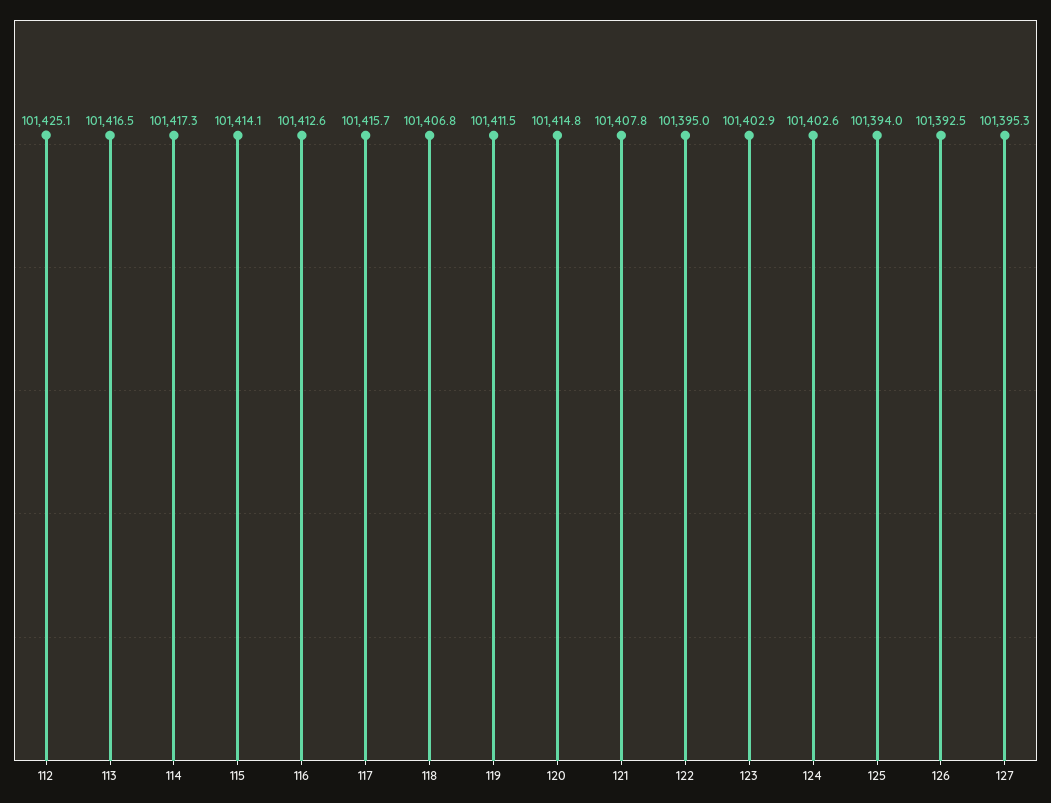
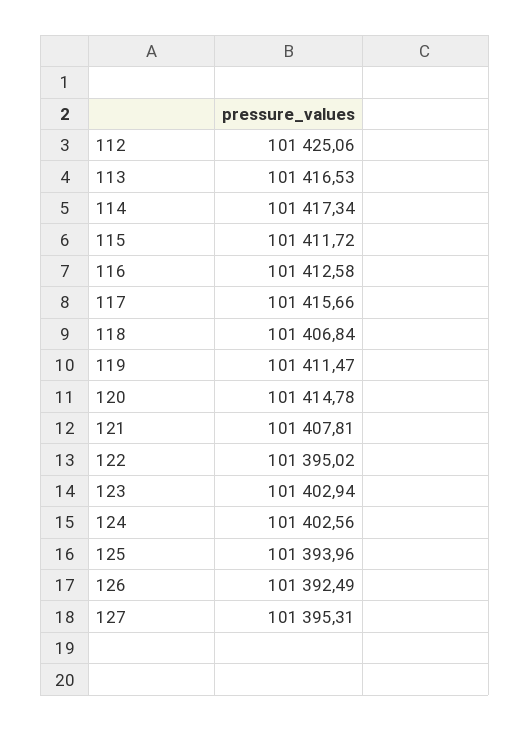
115: 101414.1 -> 101411.72

